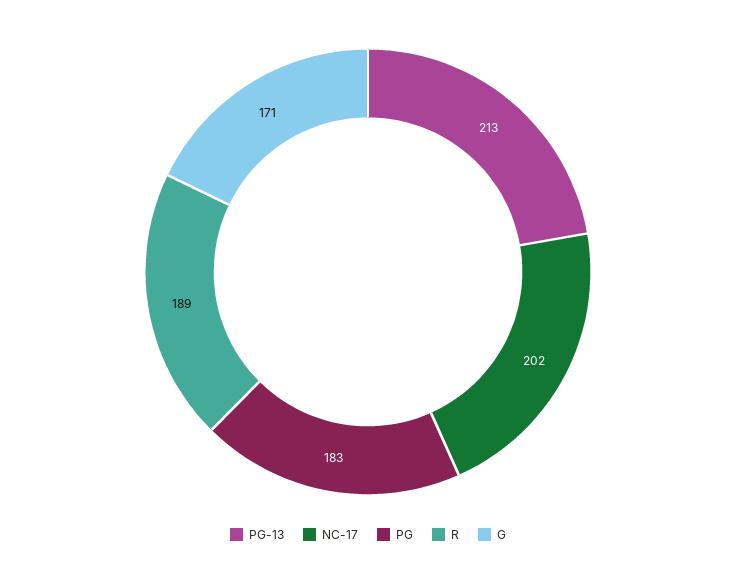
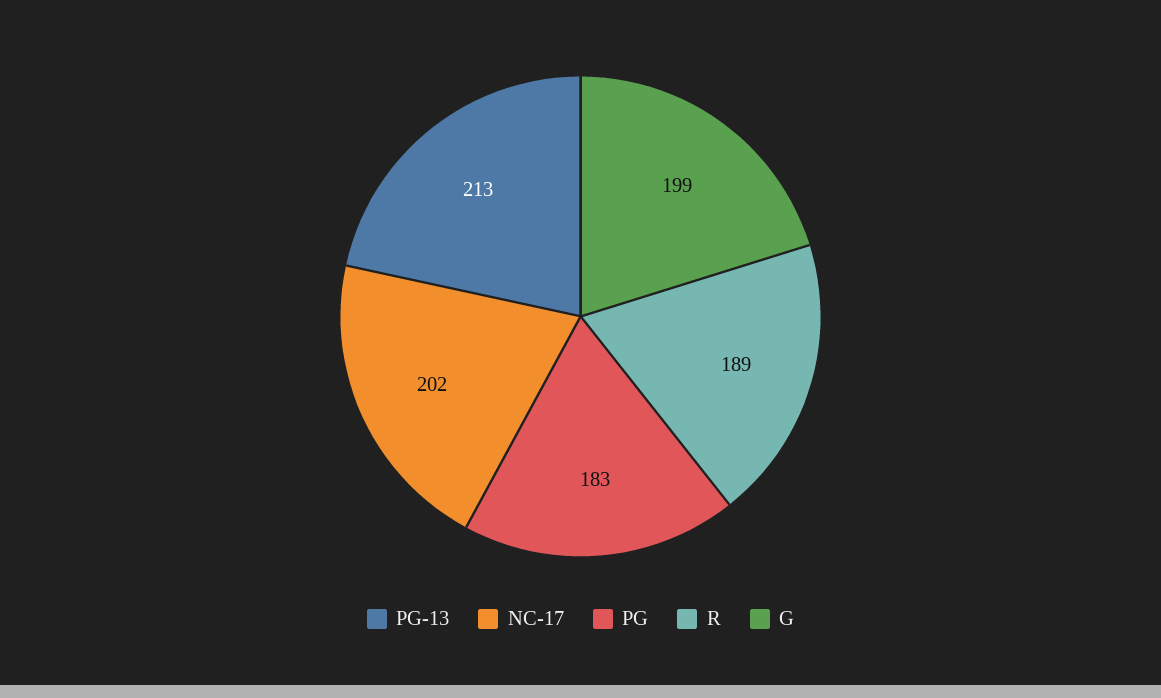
G: 171 -> 199

